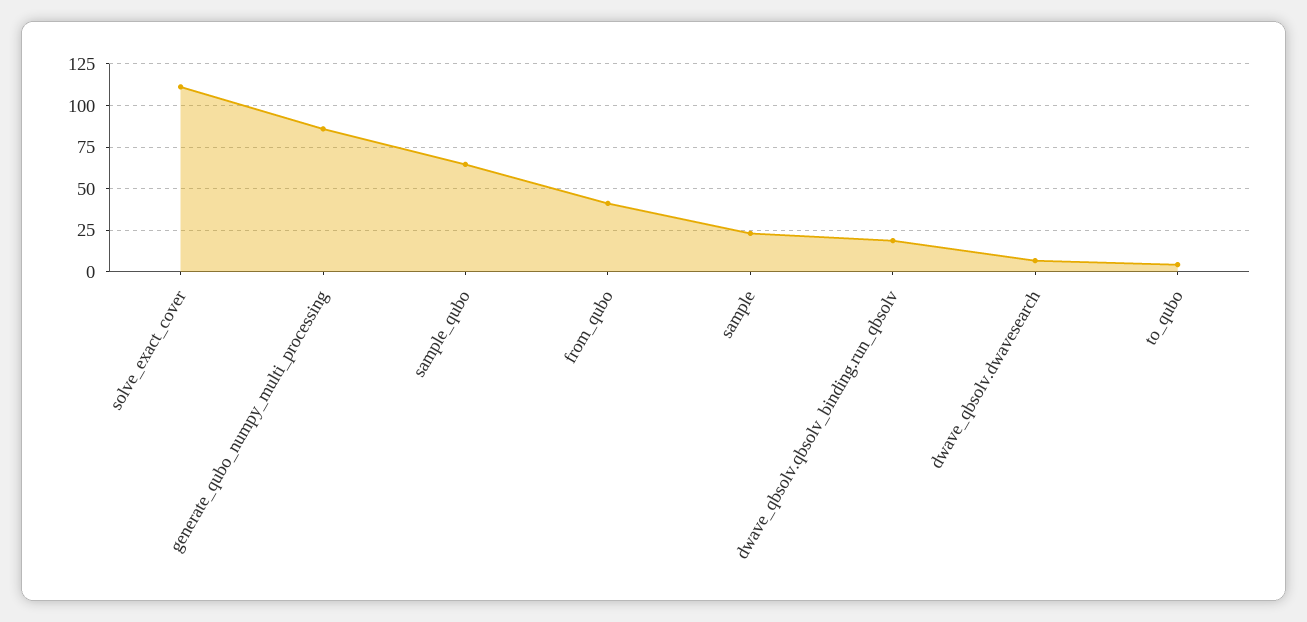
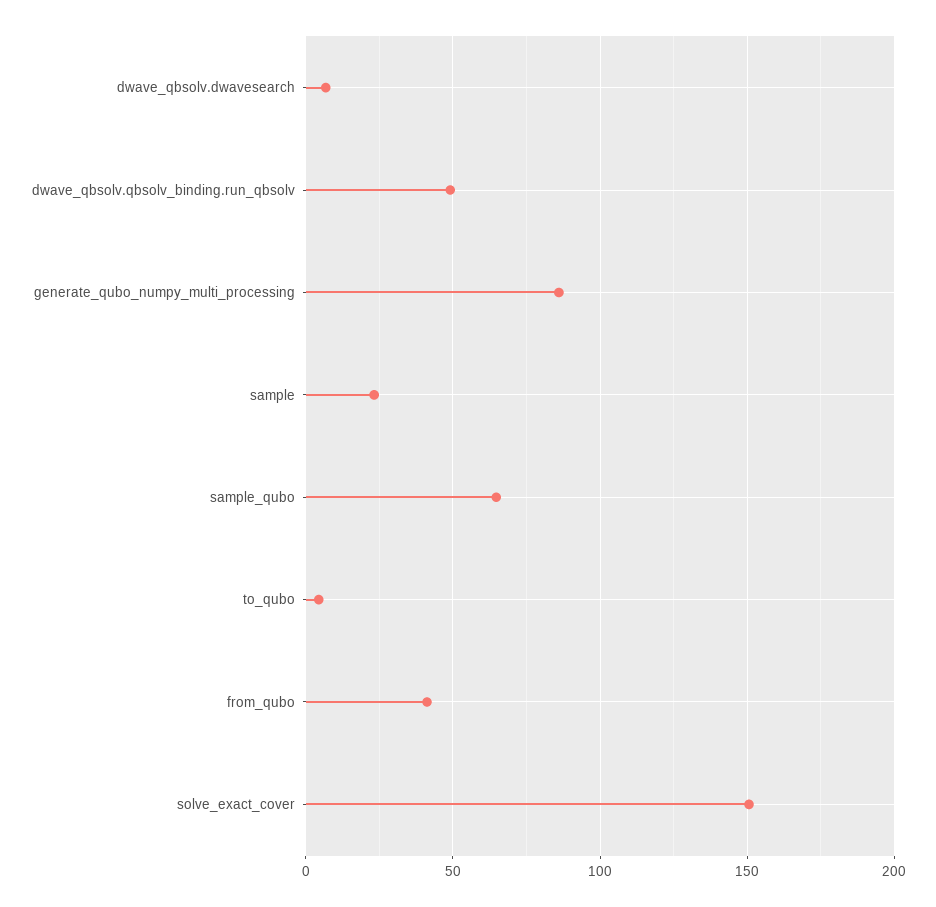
solve_exact_cover: 110 -> 150
dwave_qbsolv.qbsolv_binding.run_qbsolv: 20 -> 50

